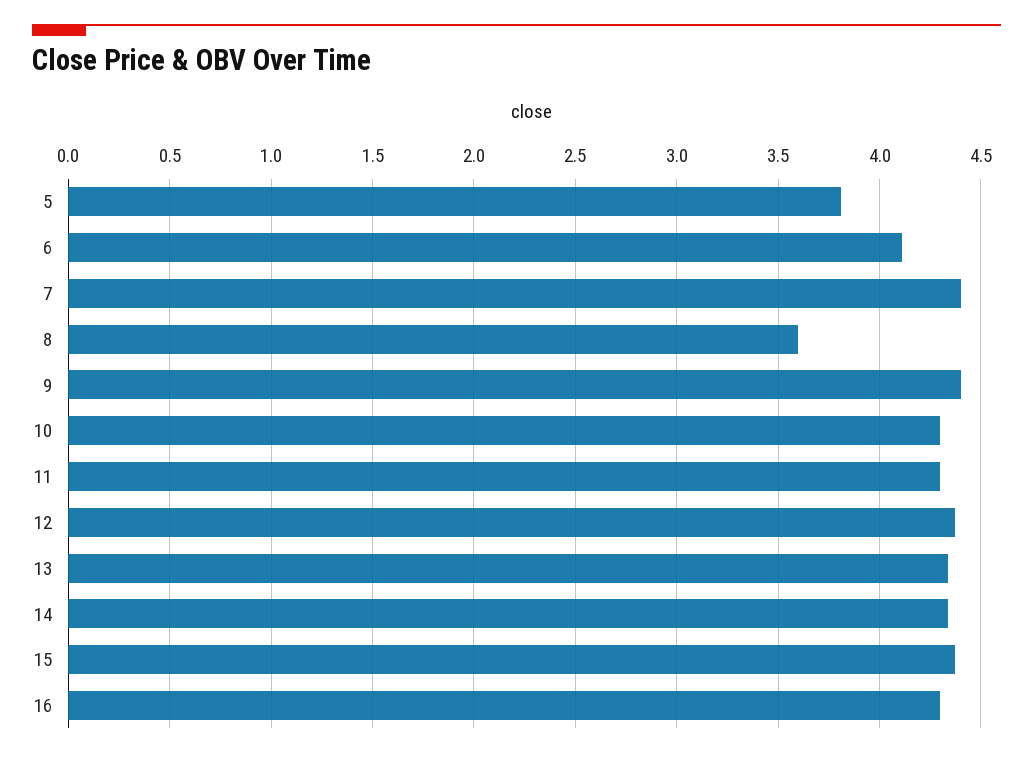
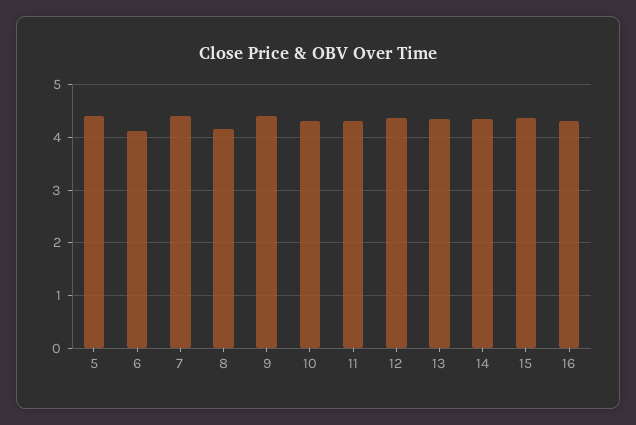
5: 3.8 -> 4.4
8: 3.6 -> 4.2

